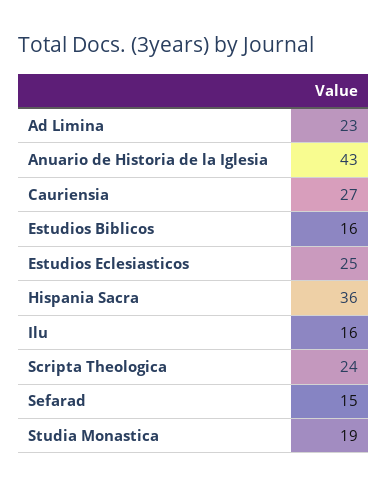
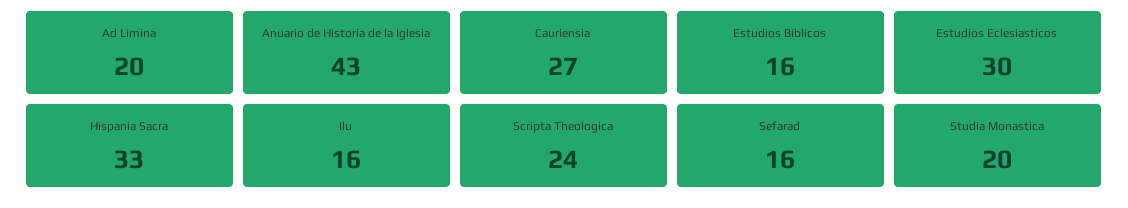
Ad Limina: 23 -> 20
Estudios Eclesiasticos: 25 -> 30
Hispania Sacra: 36 -> 33
Sefarad: 15 -> 16
Studia Monastica: 19 -> 20

